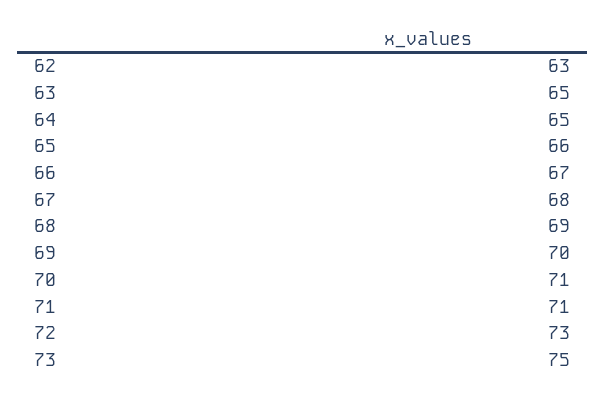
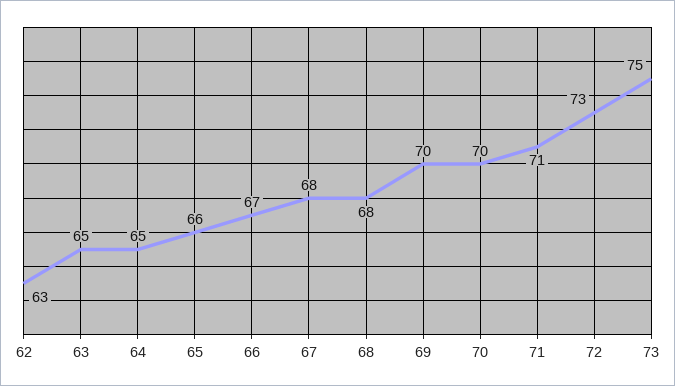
68: 69 -> 68
70: 71 -> 70

